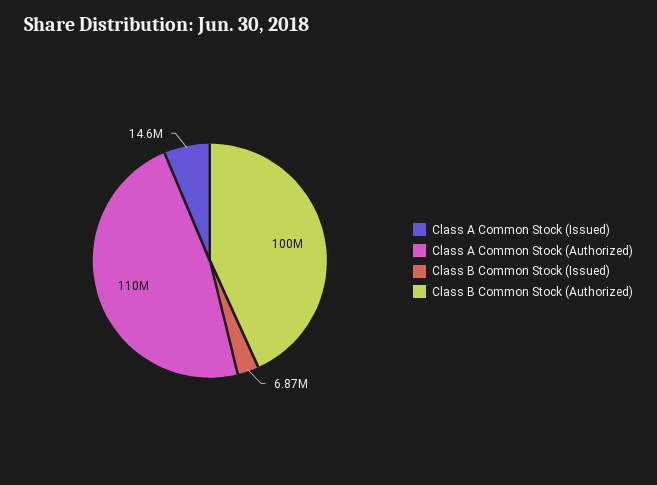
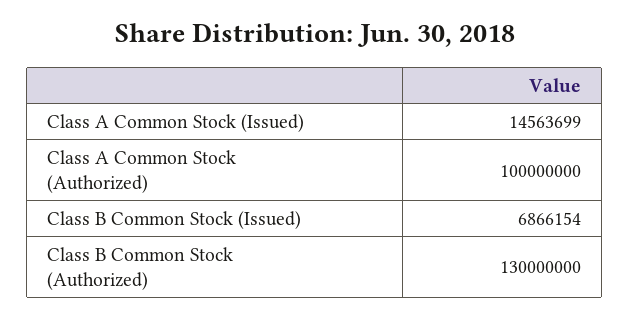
Class A Common Stock (Authorized): 110000000 -> 100000000
Class B Common Stock (Authorized): 100000000 -> 130000000

